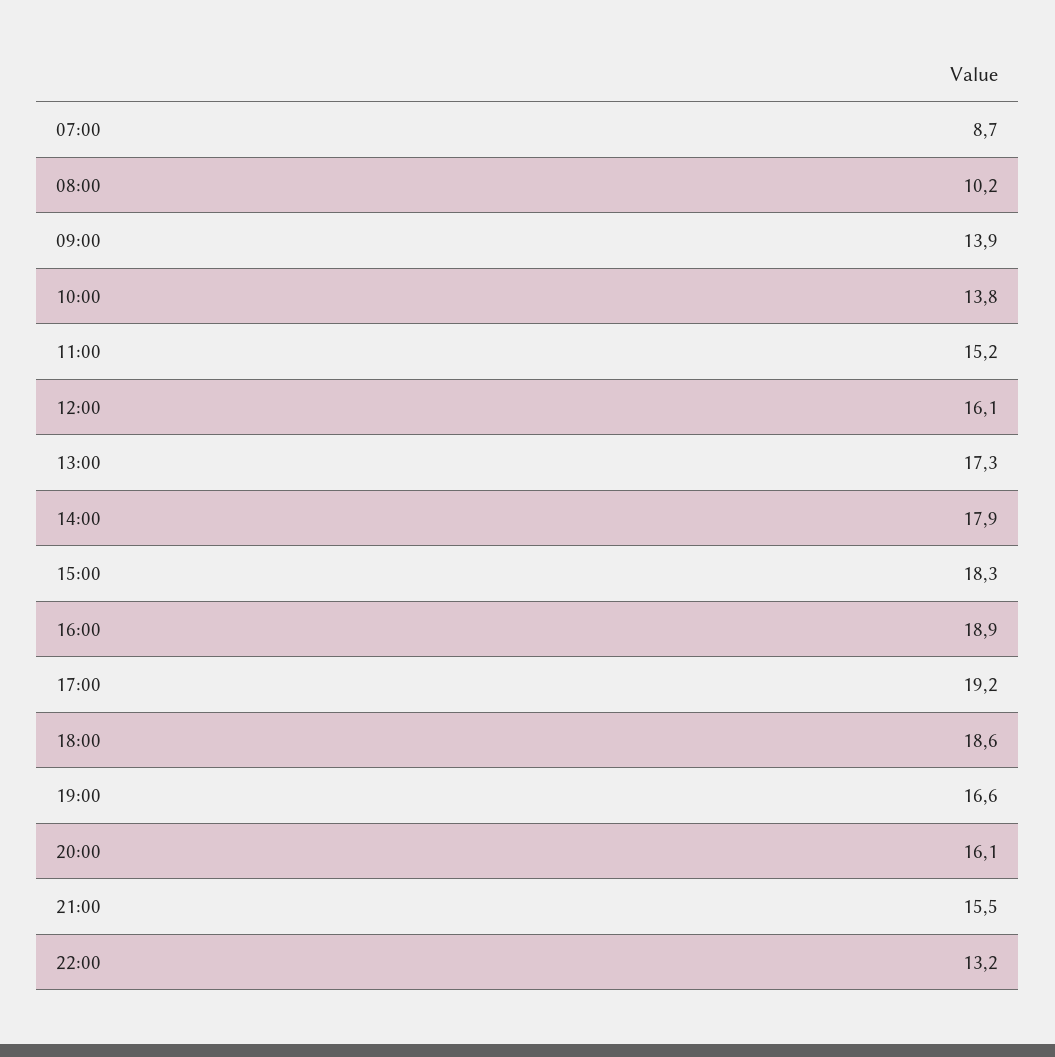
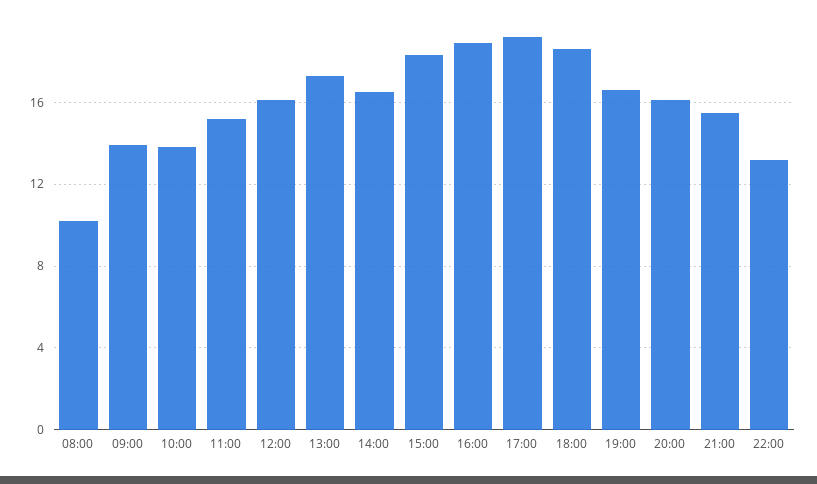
07:00: 8.7 -> none
14:00: 17.9 -> 16.5

